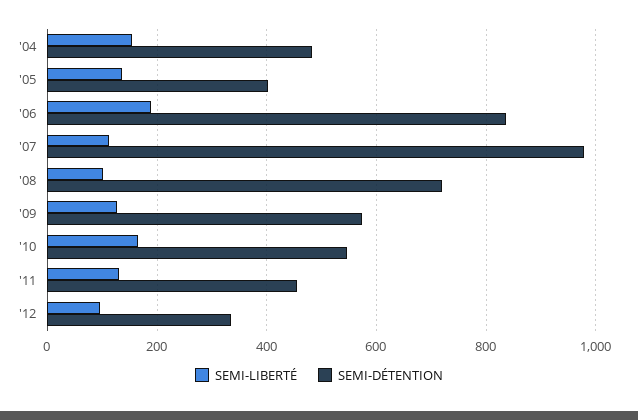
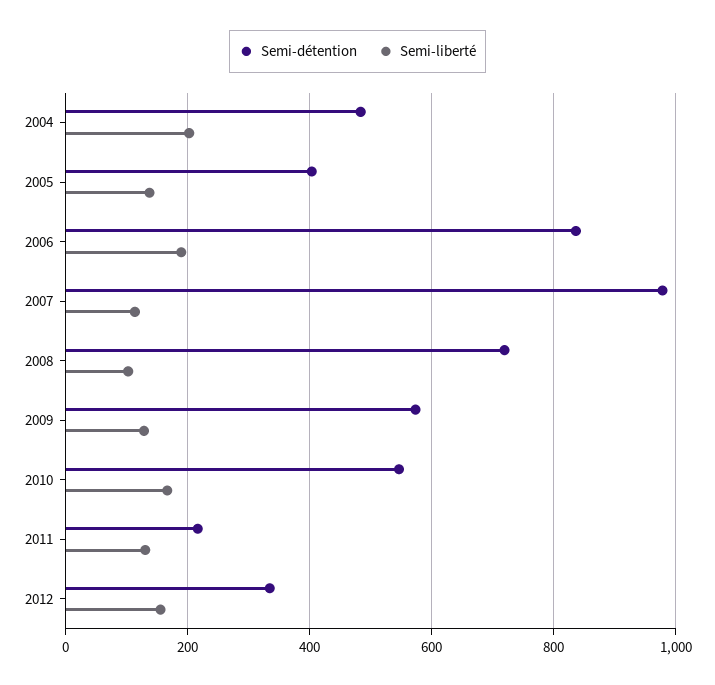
SEMI-LIBERTÉ, '04: 160 -> 200
SEMI-DÉTENTION, '11: 460 -> 220
SEMI-LIBERTÉ, '12: 100 -> 160

